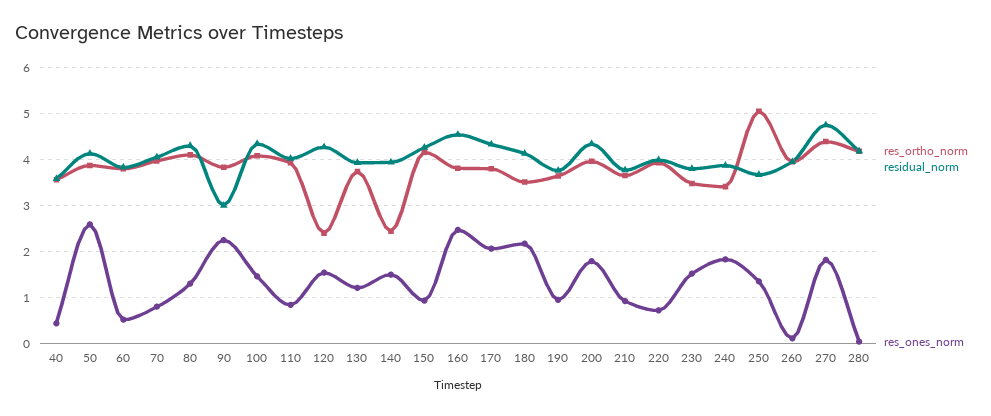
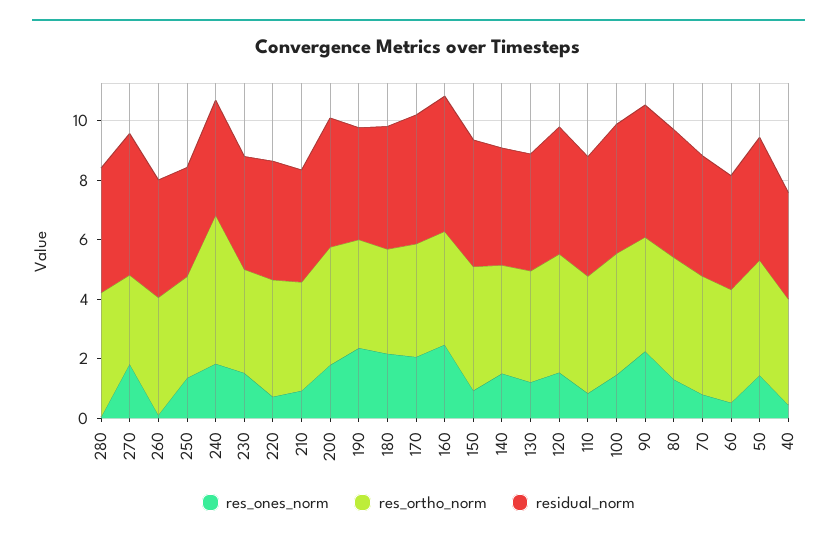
res_ones_norm, 50: 2.6 -> 1.5
residual_norm, 90: 3 -> 4.5
res_ortho_norm, 120: 2.4 -> 4
res_ortho_norm, 140: 2.4 -> 3.5
res_ones_norm, 190: 1 -> 2.5
res_ortho_norm, 240: 3.4 -> 5
res_ortho_norm, 250: 5 -> 3.5
res_ortho_norm, 270: 4.4 -> 3

